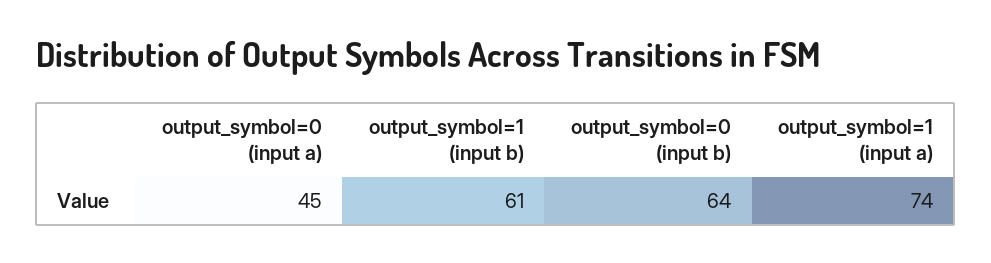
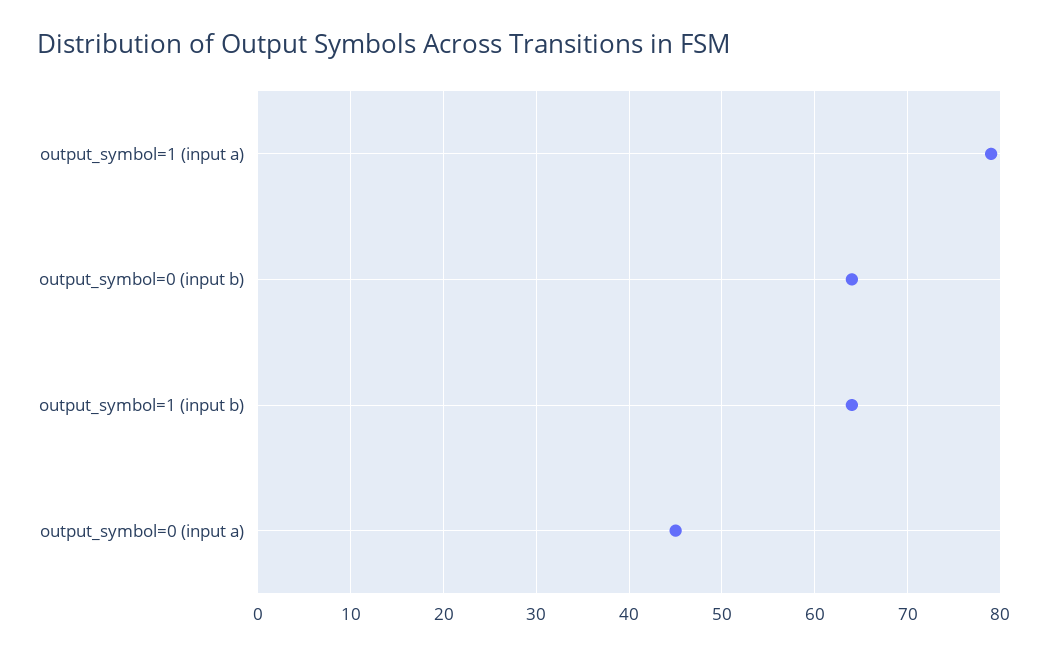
output_symbol=1 (input b): 61 -> 64
output_symbol=1 (input a): 74 -> 79

